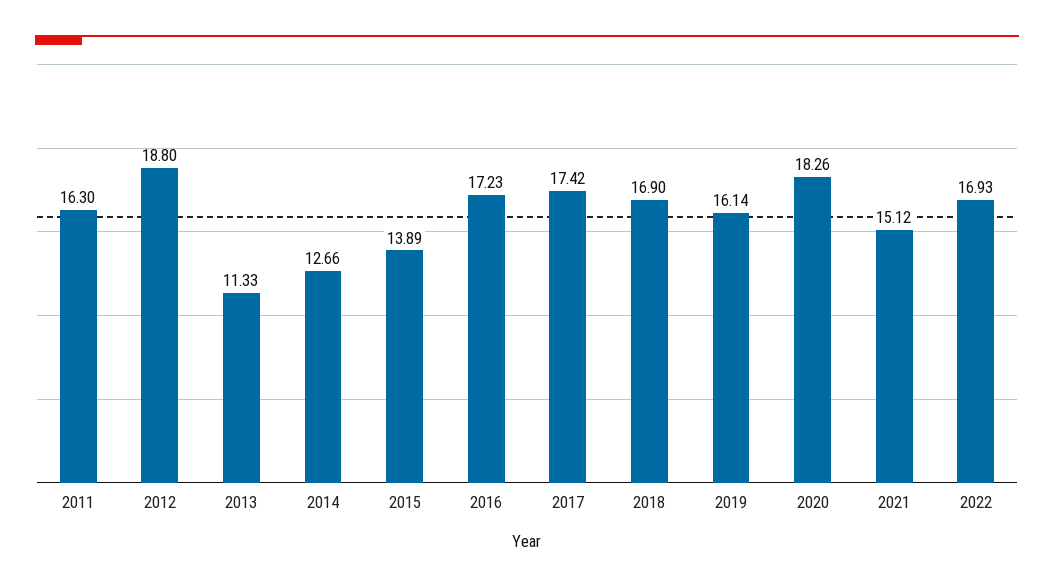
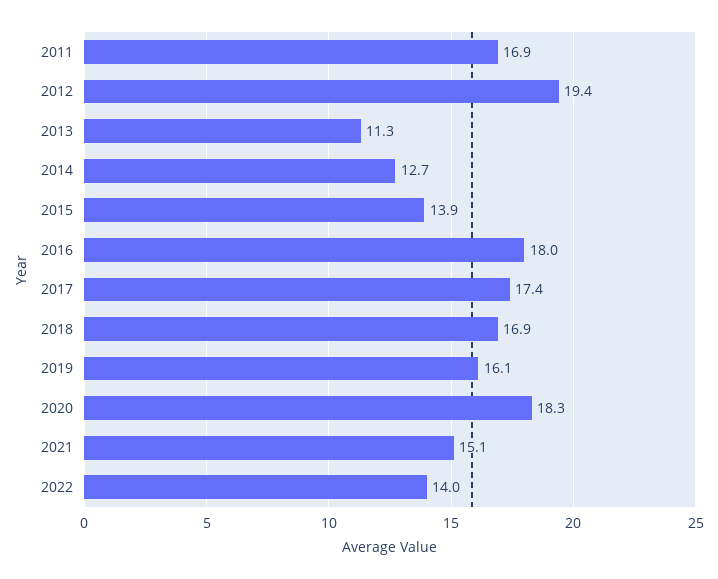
2011: 16.3 -> 16.9
2012: 18.8 -> 19.4
2016: 17.23 -> 18
2022: 16.93 -> 14

